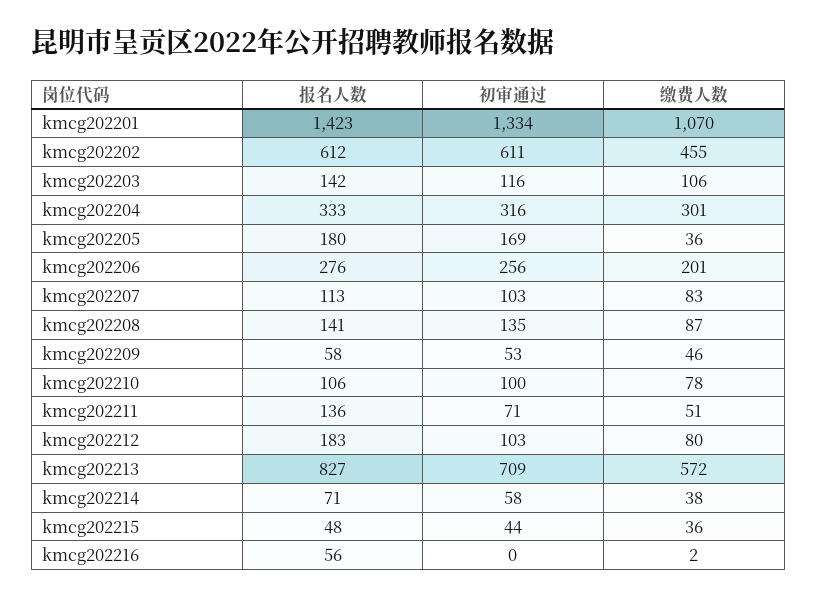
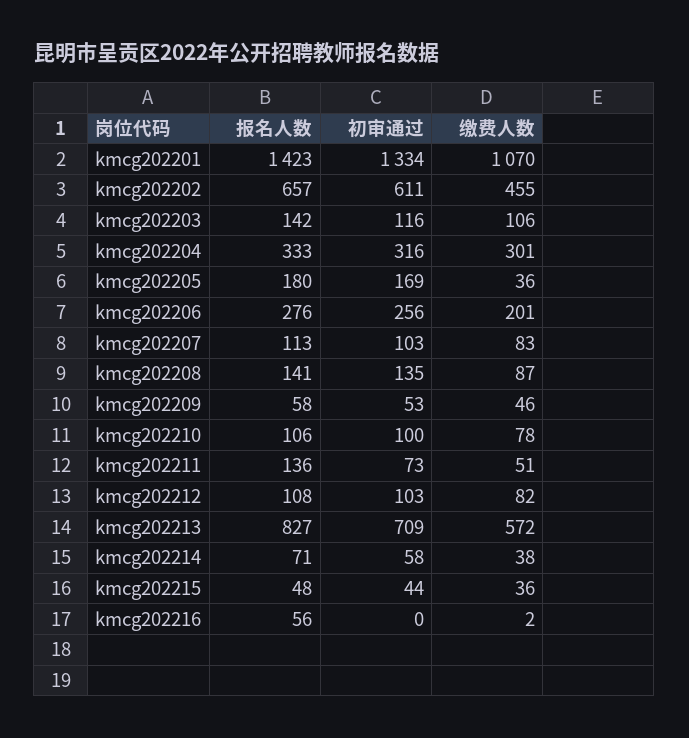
报名人数, kmcg202202: 612 -> 657
初审通过, kmcg202211: 71 -> 73
报名人数, kmcg202212: 183 -> 108
缴费人数, kmcg202212: 80 -> 82

